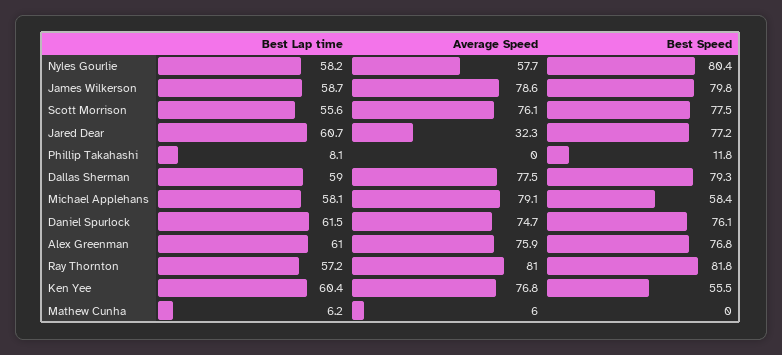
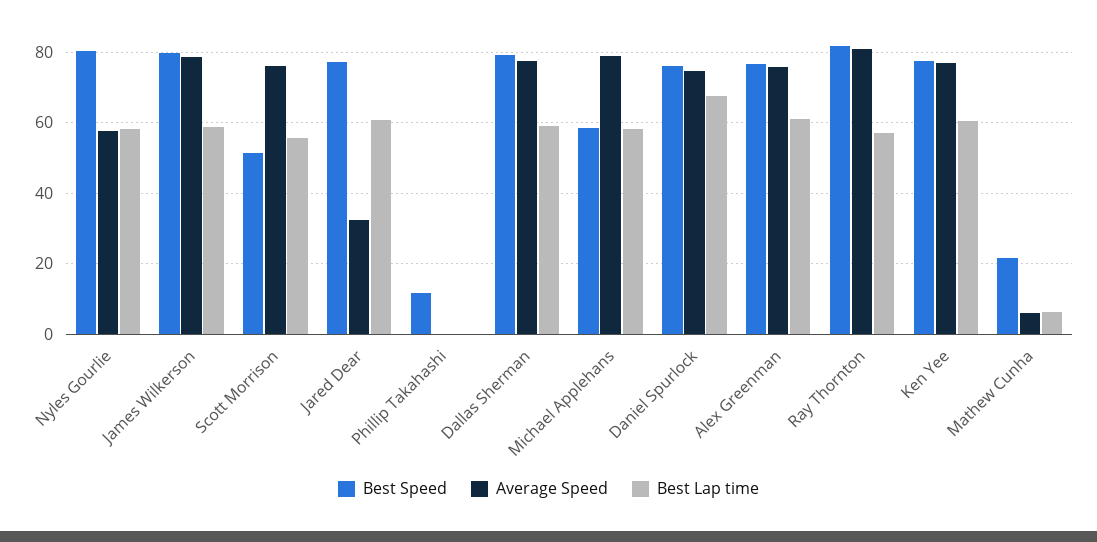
Best Speed, Scott Morrison: 77.5 -> 52
Best Lap time, Phillip Takahashi: 8.1 -> 0
Best Lap time, Daniel Spurlock: 61.5 -> 68
Best Speed, Ken Yee: 55.5 -> 78
Best Speed, Mathew Cunha: 0 -> 22

